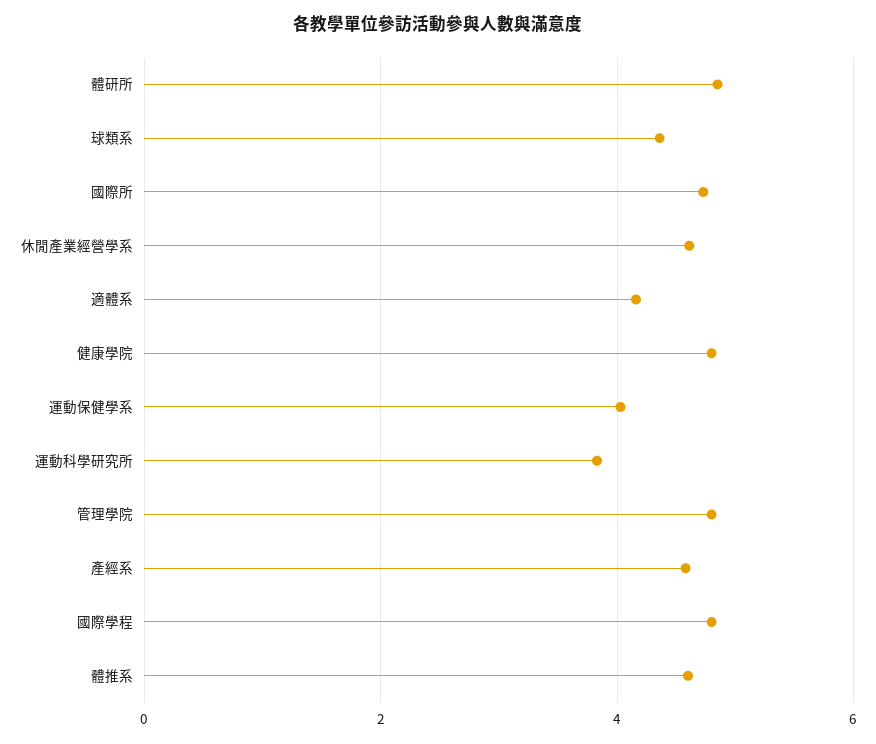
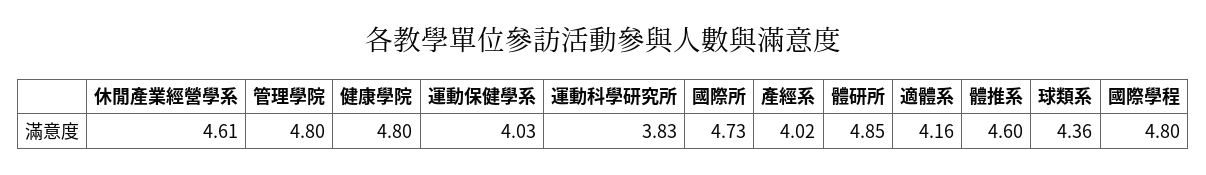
產經系: 4.6 -> 4.02

